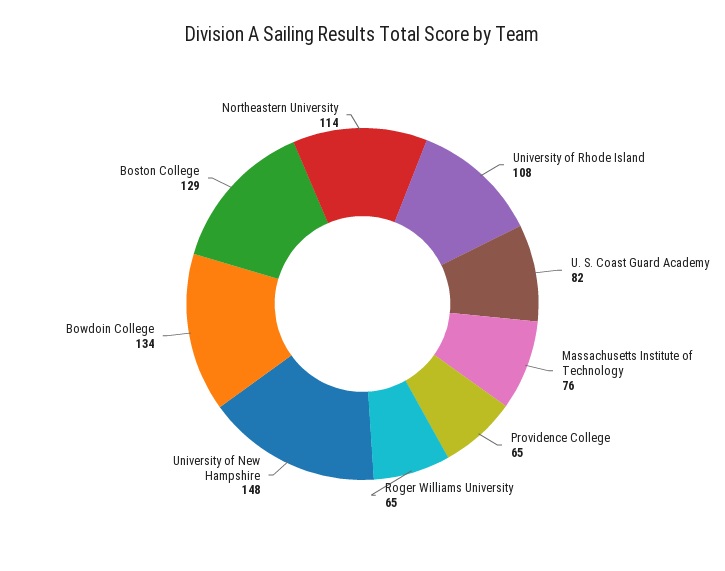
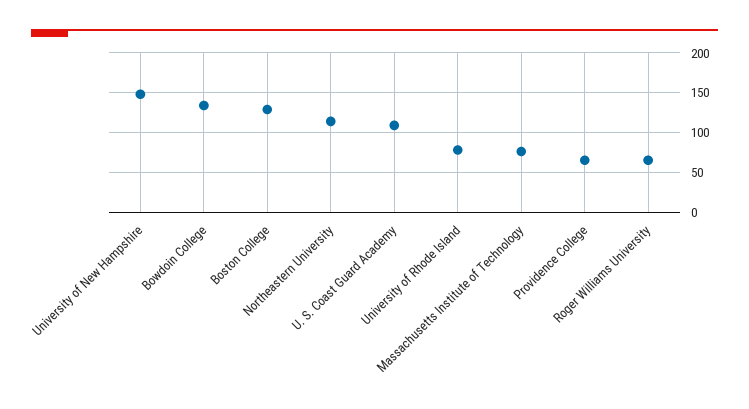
University of Rhode Island: 108 -> 80
U. S. Coast Guard Academy: 82 -> 110

